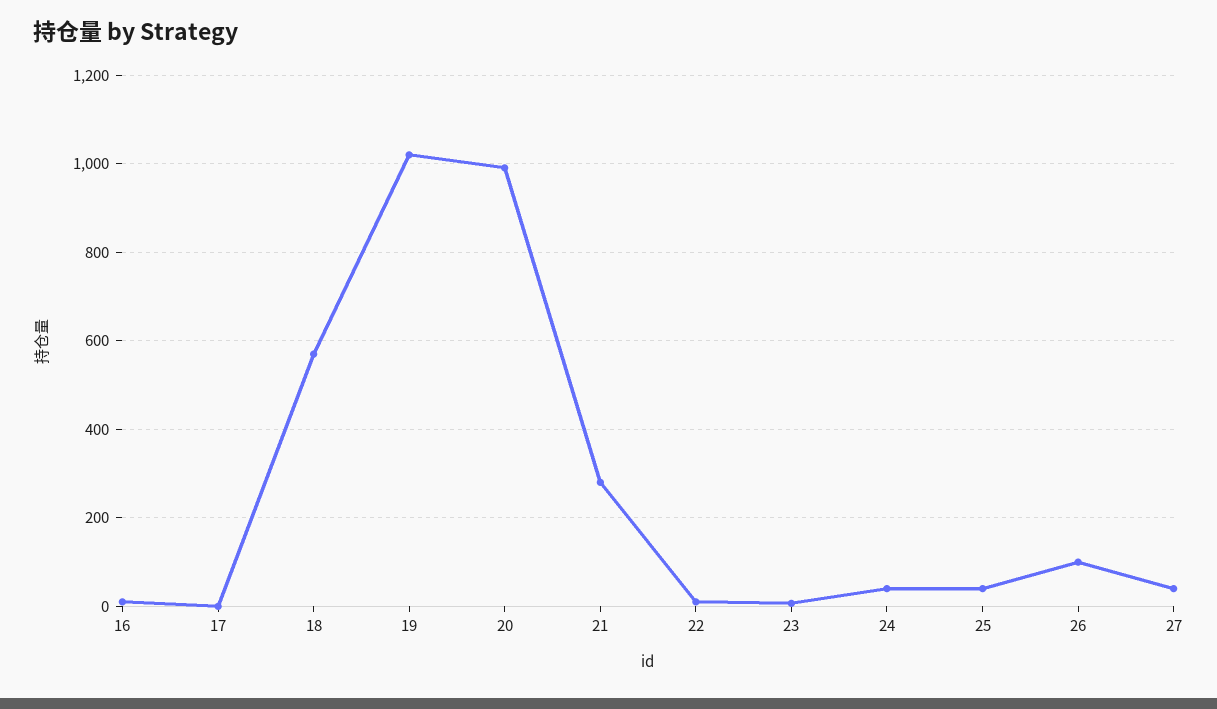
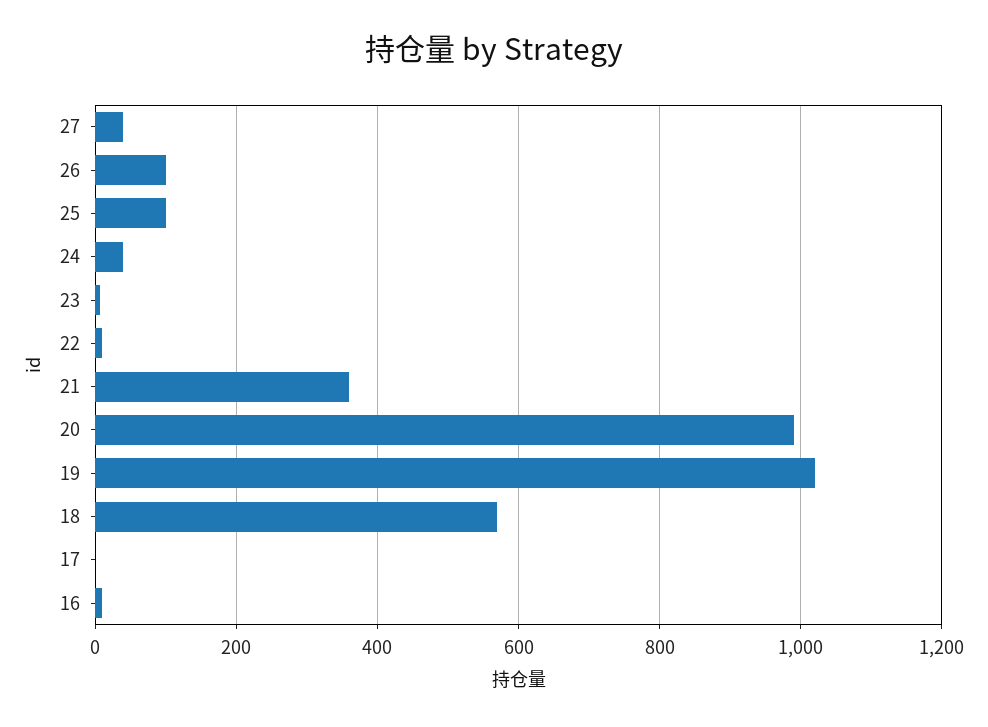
21: 280 -> 360
25: 40 -> 100

